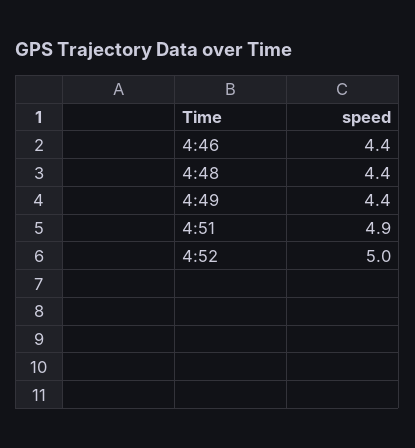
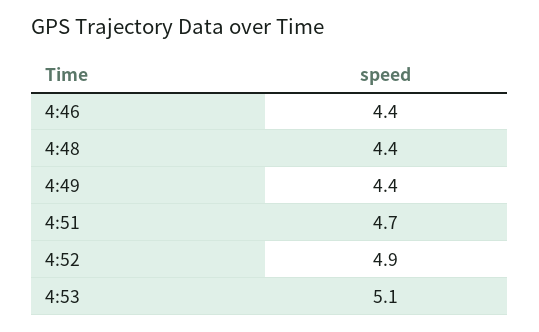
4:51: 4.9 -> 4.7
4:52: 5 -> 4.9
4:53: none -> 5.1

